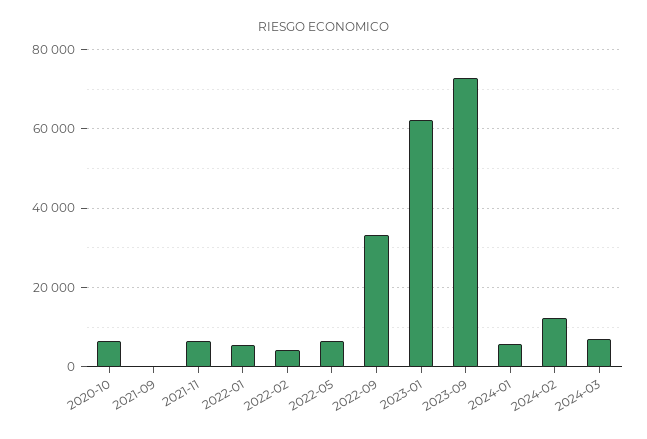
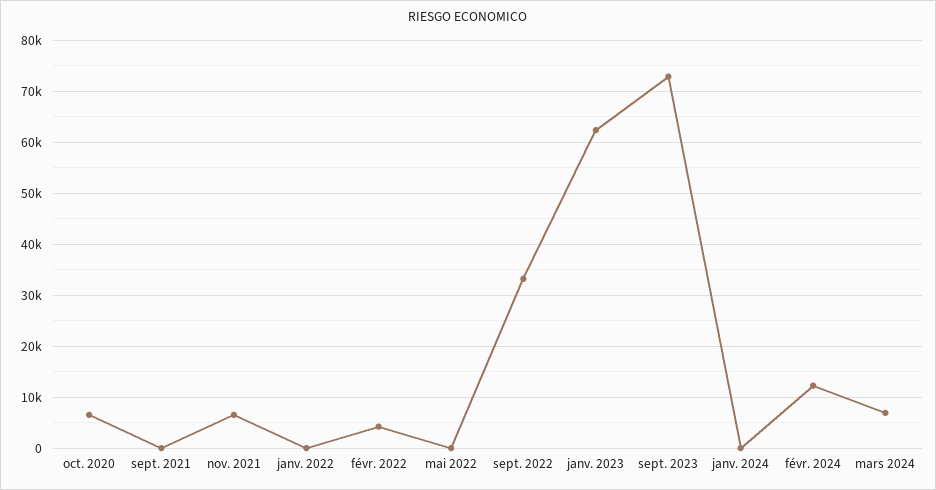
2022-01: 6000 -> 0
2022-05: 6000 -> 0
2024-01: 6000 -> 0

